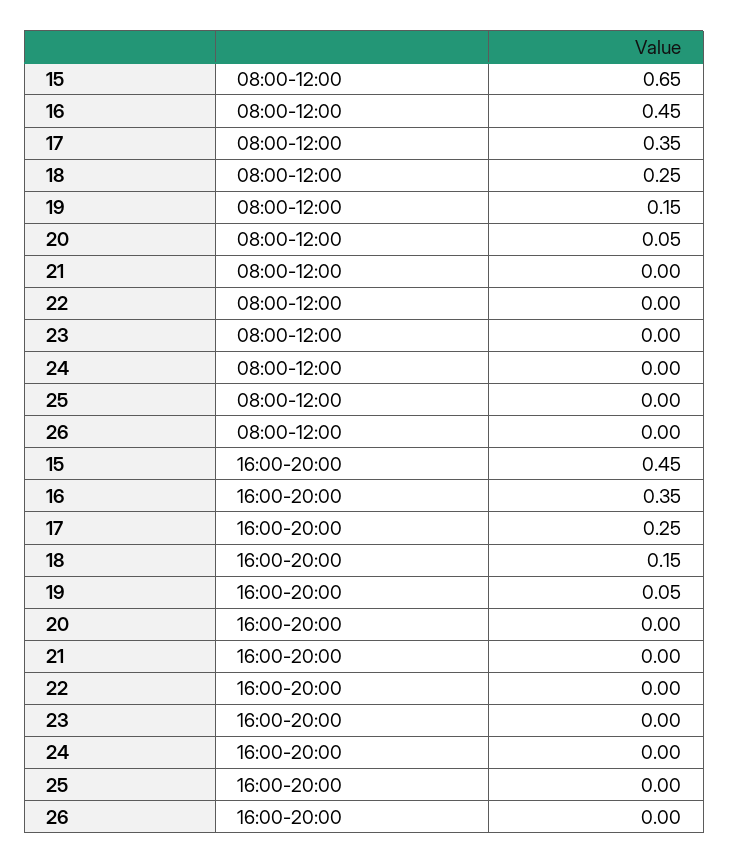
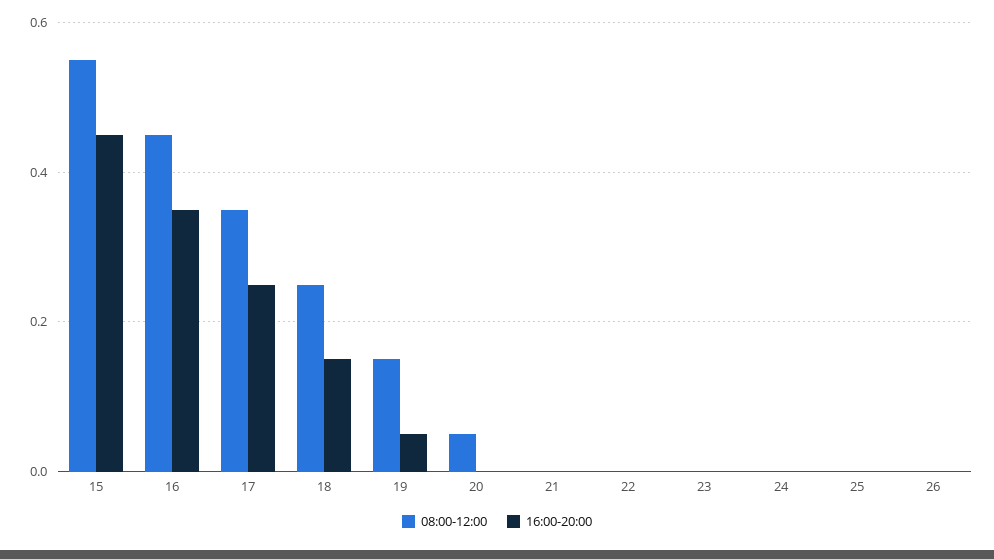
08:00-12:00, 15: 0.65 -> 0.55

